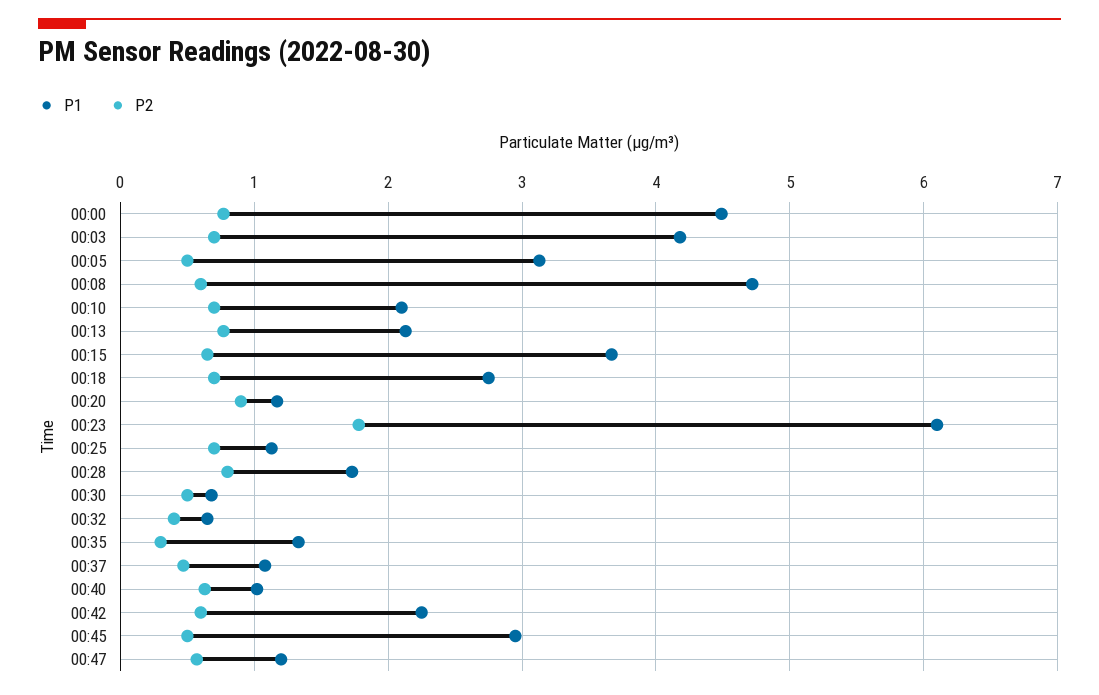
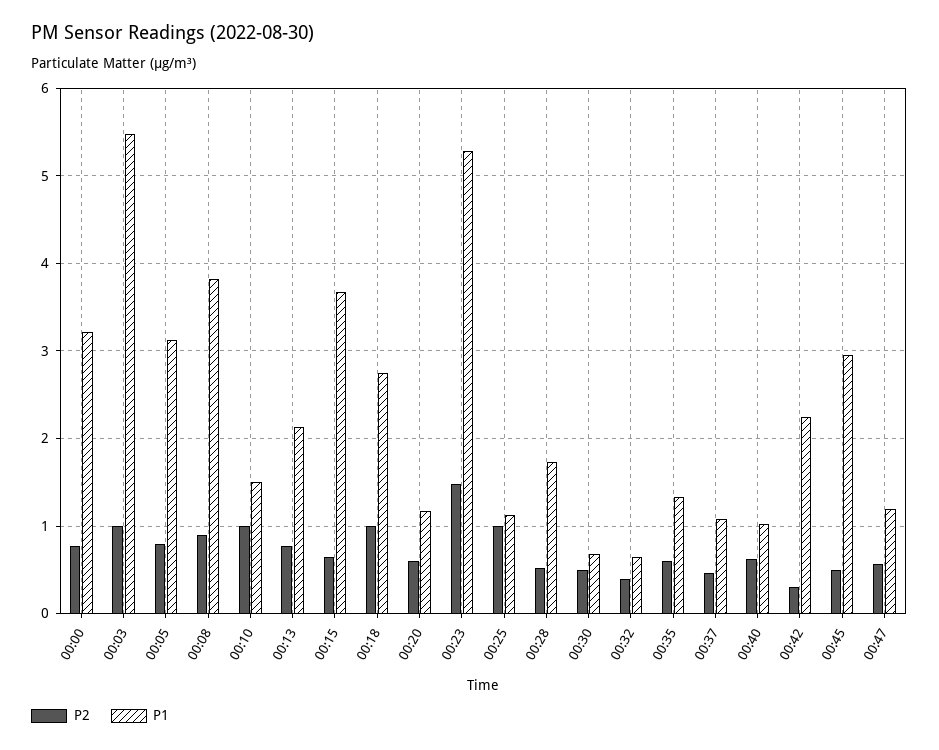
P1, 00:00: 4.5 -> 3.2
P1, 00:03: 4.2 -> 5.5
P2, 00:03: 0.7 -> 1
P2, 00:05: 0.5 -> 0.8
P1, 00:08: 4.7 -> 3.8
P2, 00:08: 0.6 -> 0.9
P1, 00:10: 2.1 -> 1.5
P2, 00:10: 0.7 -> 1
P2, 00:18: 0.7 -> 1
P2, 00:20: 0.9 -> 0.6
P1, 00:23: 6.1 -> 5.3
P2, 00:23: 1.8 -> 1.5
P2, 00:25: 0.7 -> 1
P2, 00:28: 0.8 -> 0.5
P2, 00:35: 0.3 -> 0.6
P2, 00:42: 0.6 -> 0.3

